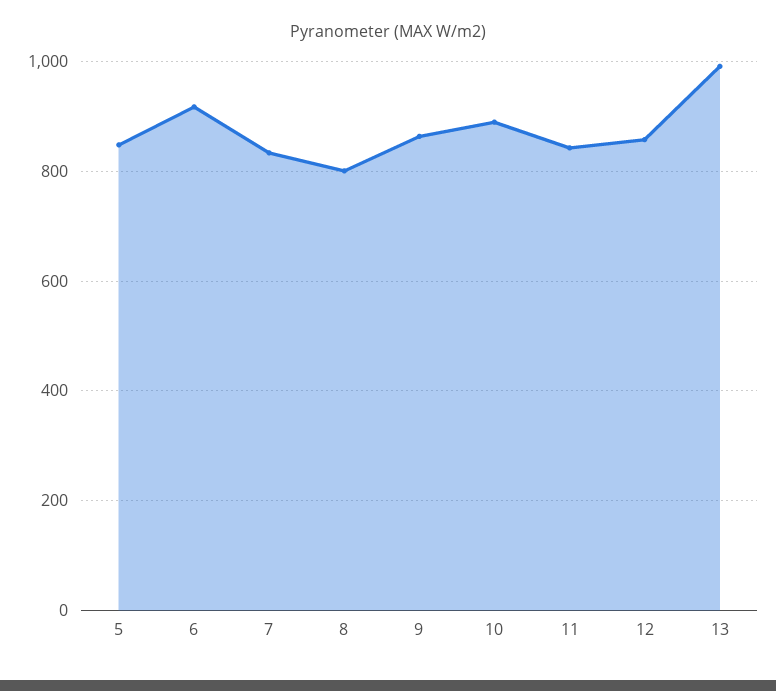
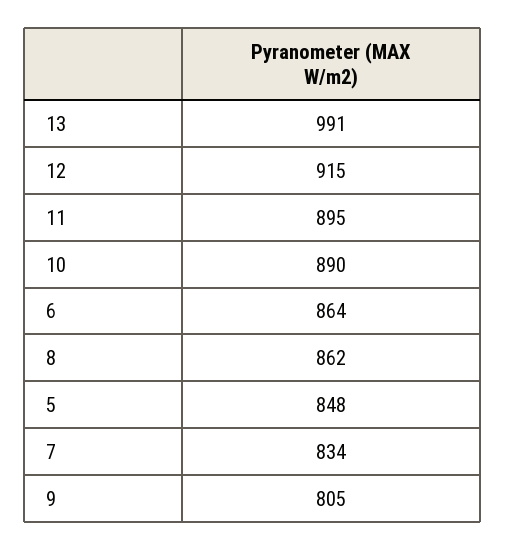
6: 920 -> 864
8: 800 -> 862
9: 860 -> 805
11: 840 -> 895
12: 860 -> 915

